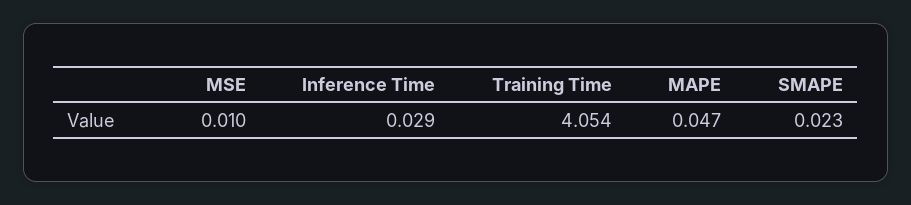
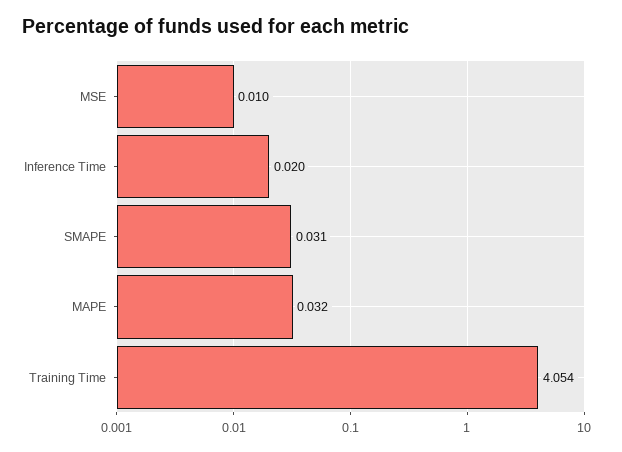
Inference Time: 0.029 -> 0.02
MAPE: 0.047 -> 0.032
SMAPE: 0.023 -> 0.031

